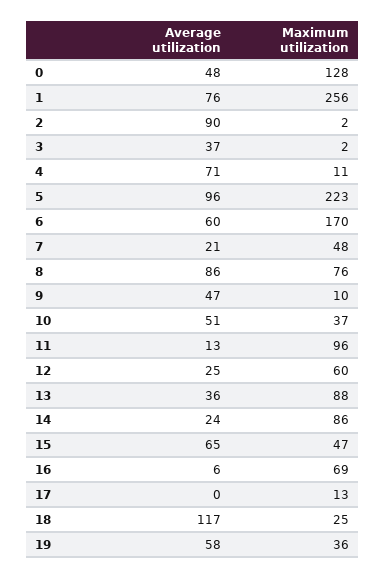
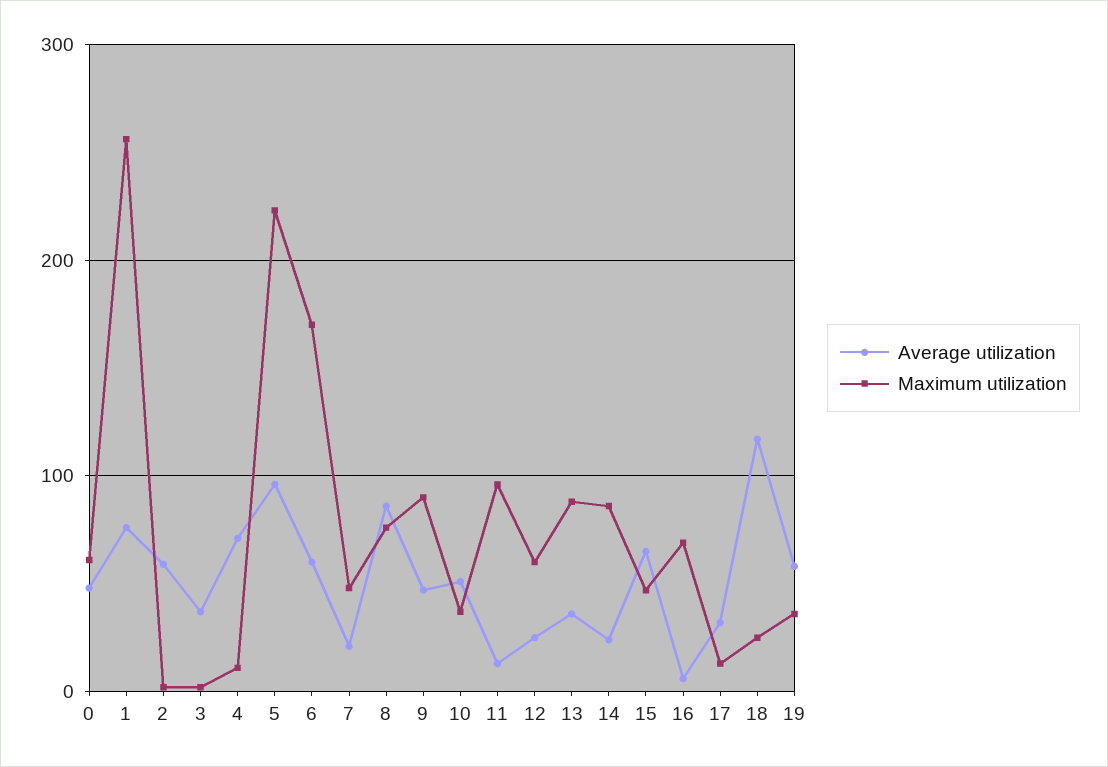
Maximum utilization, 0: 128 -> 60
Average utilization, 2: 90 -> 60
Maximum utilization, 9: 10 -> 90
Average utilization, 17: 0 -> 30

